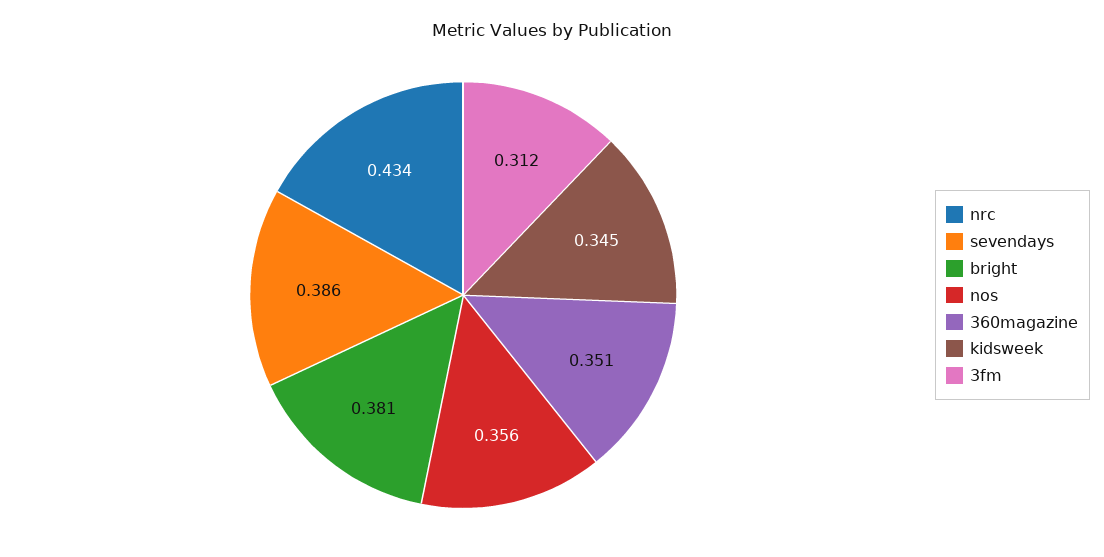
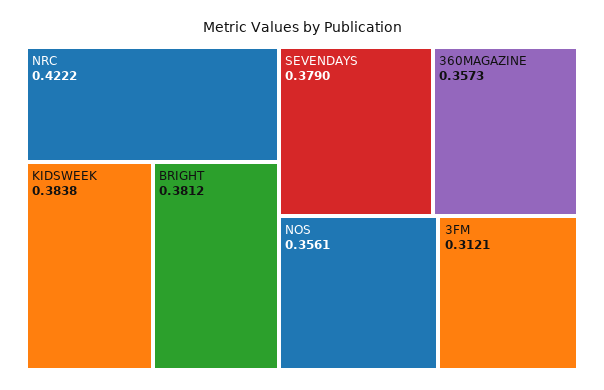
nrc: 0.434 -> 0.4222
sevendays: 0.386 -> 0.379
360magazine: 0.351 -> 0.3573
kidsweek: 0.345 -> 0.3838

